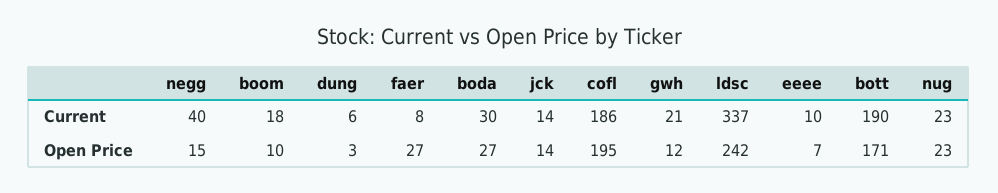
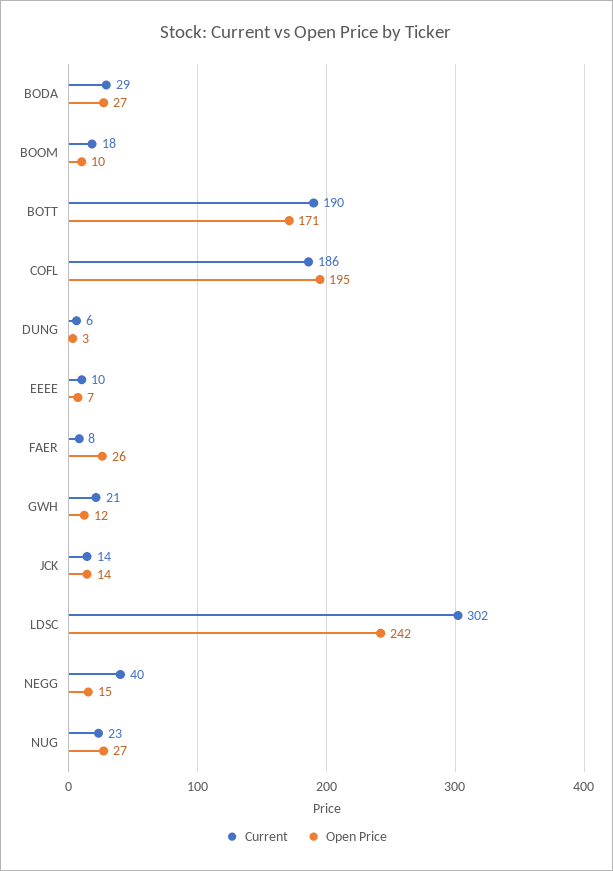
Current, boda: 30 -> 29
Current, ldsc: 337 -> 302
Open Price, faer: 27 -> 26
Open Price, nug: 23 -> 27

